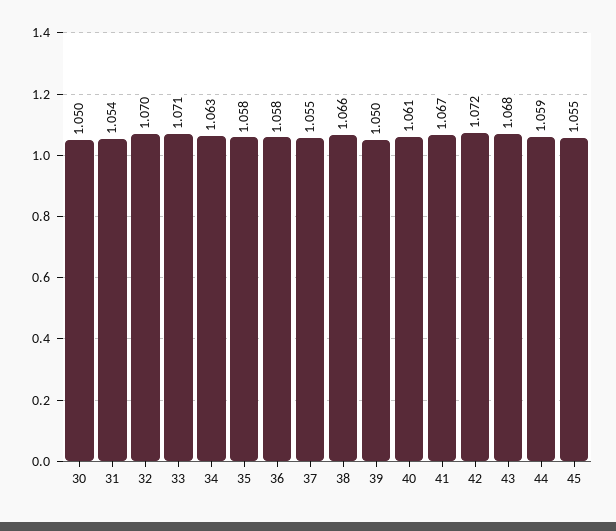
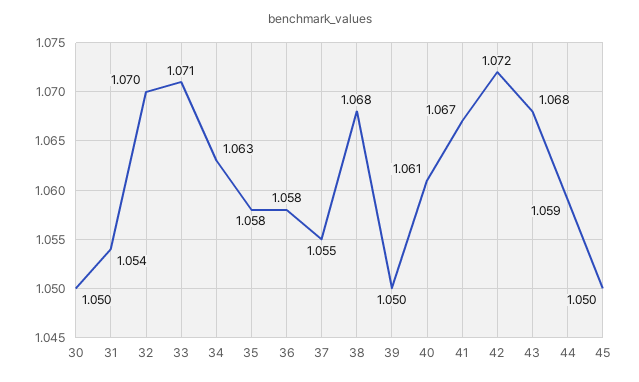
38: 1.066 -> 1.068
45: 1.055 -> 1.05

